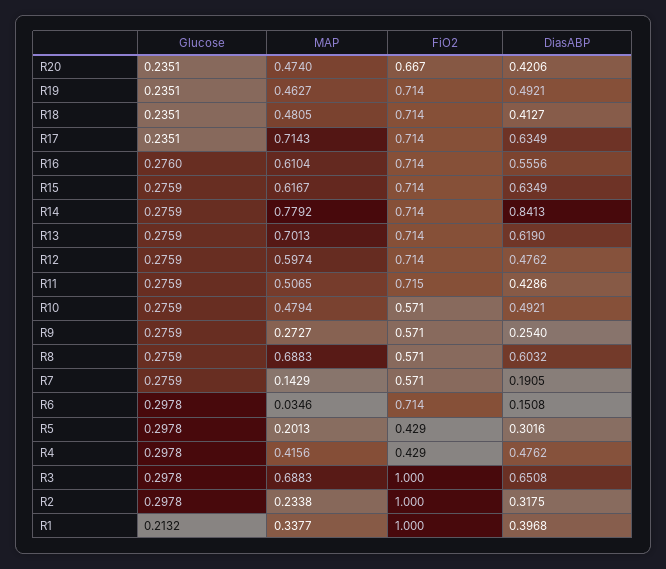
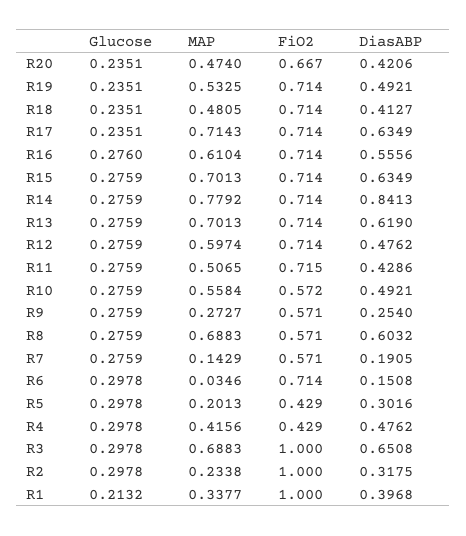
MAP, R19: 0.4627 -> 0.5325
MAP, R15: 0.6167 -> 0.7013
MAP, R10: 0.4794 -> 0.5584
FiO2, R10: 0.571 -> 0.572

